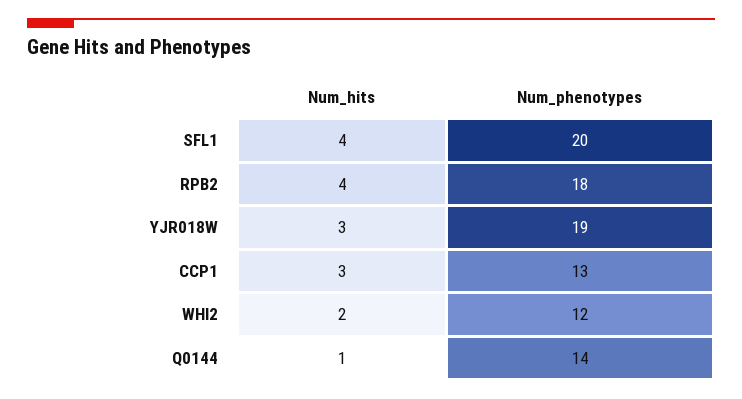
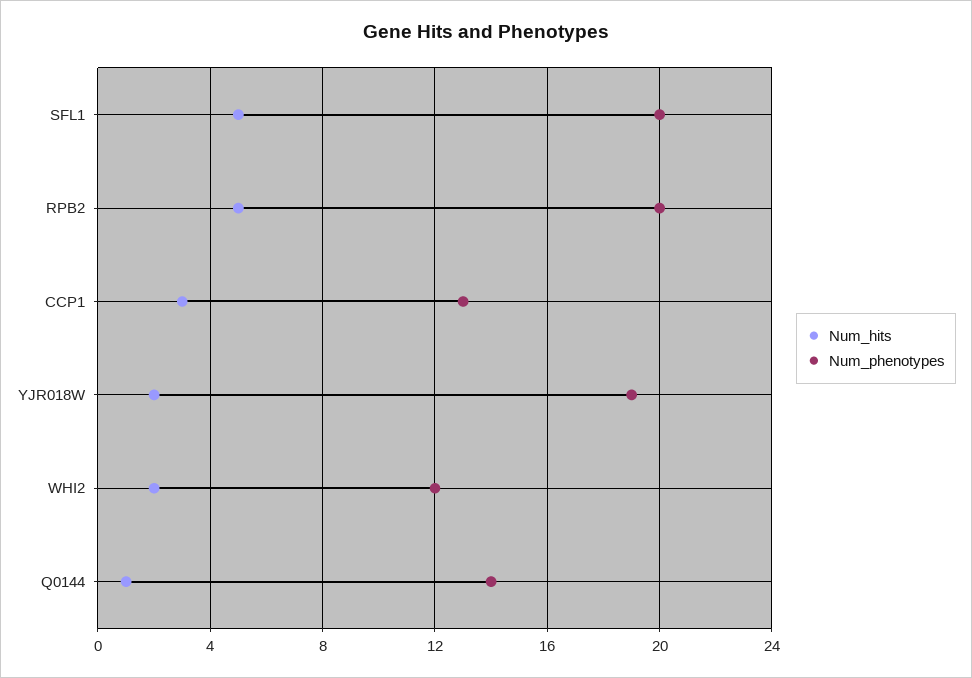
Num_hits, SFL1: 4 -> 5
Num_hits, RPB2: 4 -> 5
Num_phenotypes, RPB2: 18 -> 20
Num_hits, YJR018W: 3 -> 2

